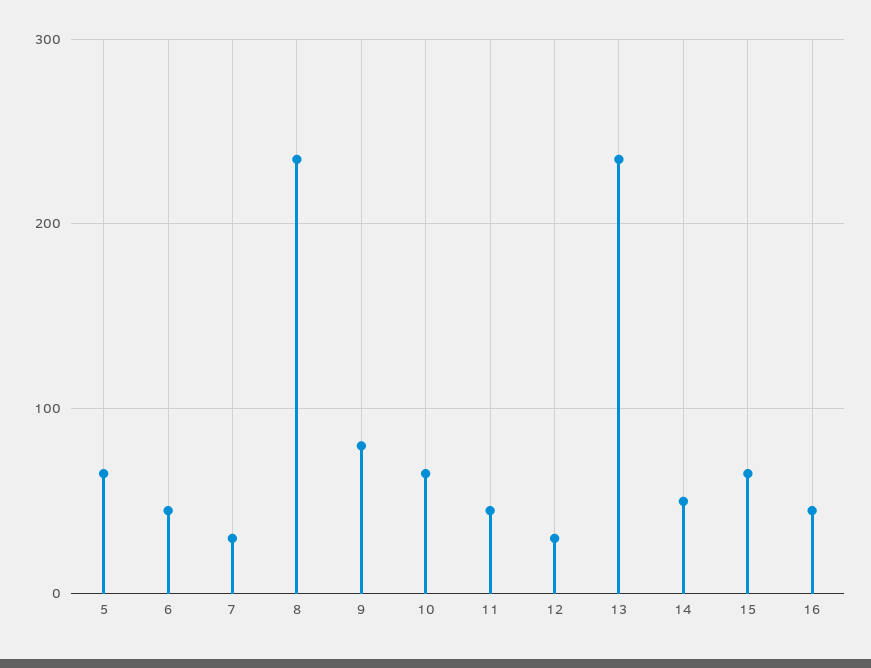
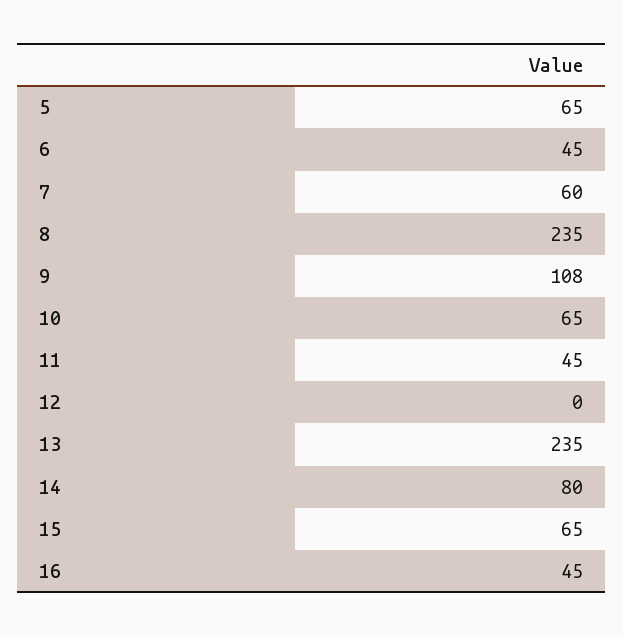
7: 30 -> 60
9: 80 -> 108
12: 30 -> 0
14: 50 -> 80

